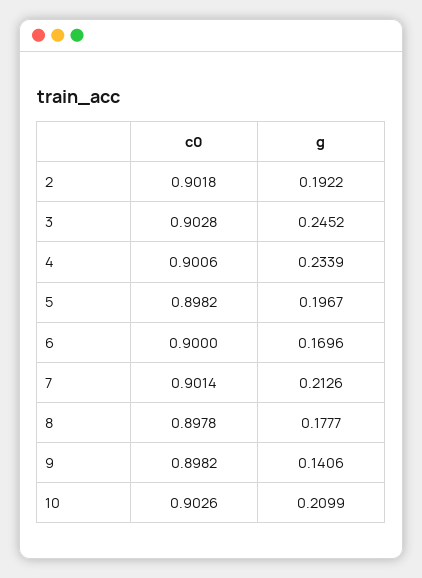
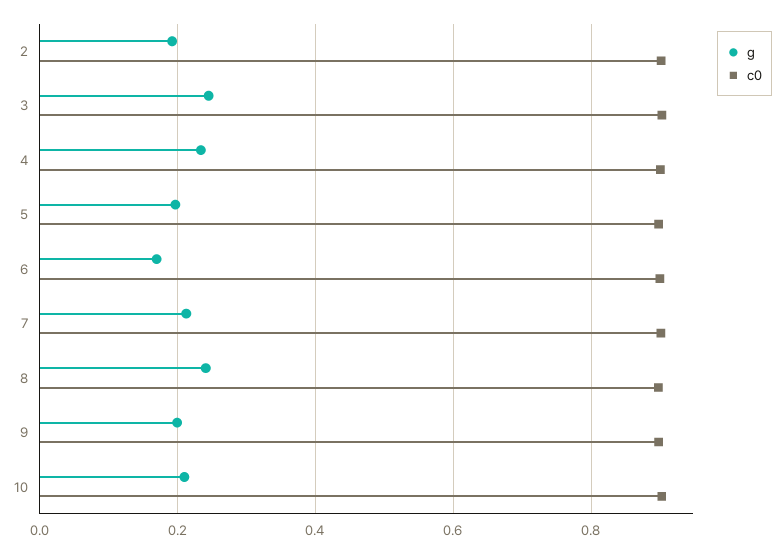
g, 8: 0.1777 -> 0.24
g, 9: 0.1406 -> 0.2

